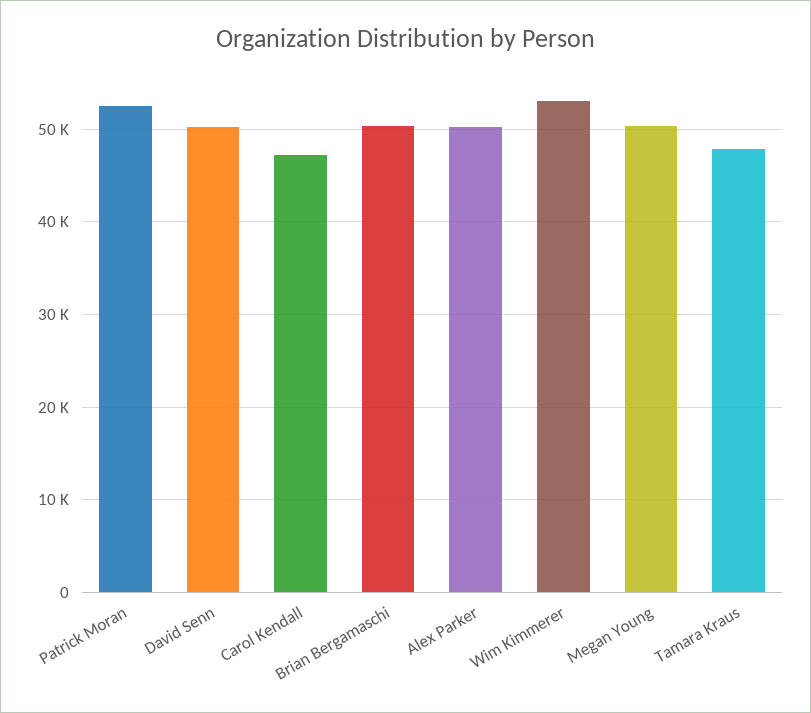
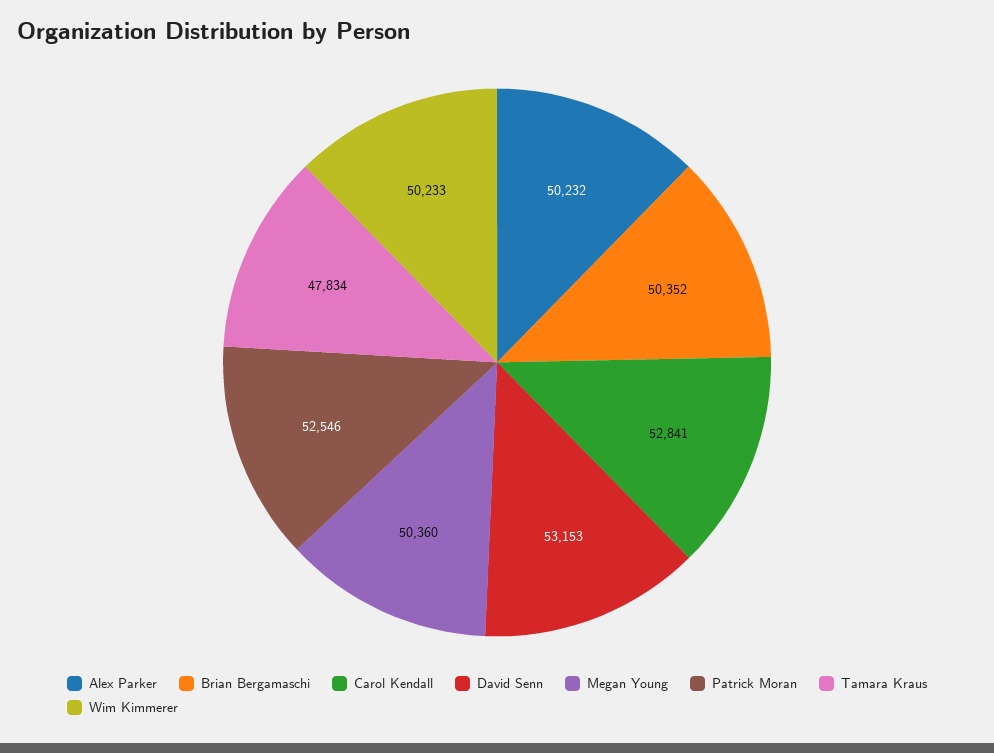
David Senn: 50000 -> 53153
Carol Kendall: 47000 -> 52841
Wim Kimmerer: 53000 -> 50233

